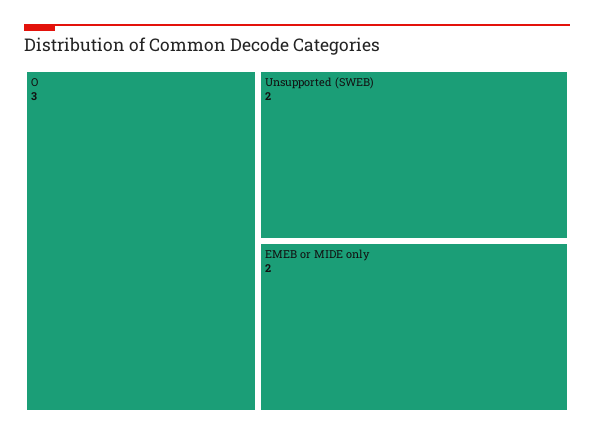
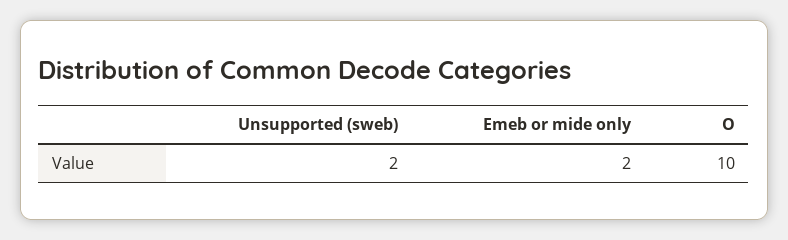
O: 3 -> 10

